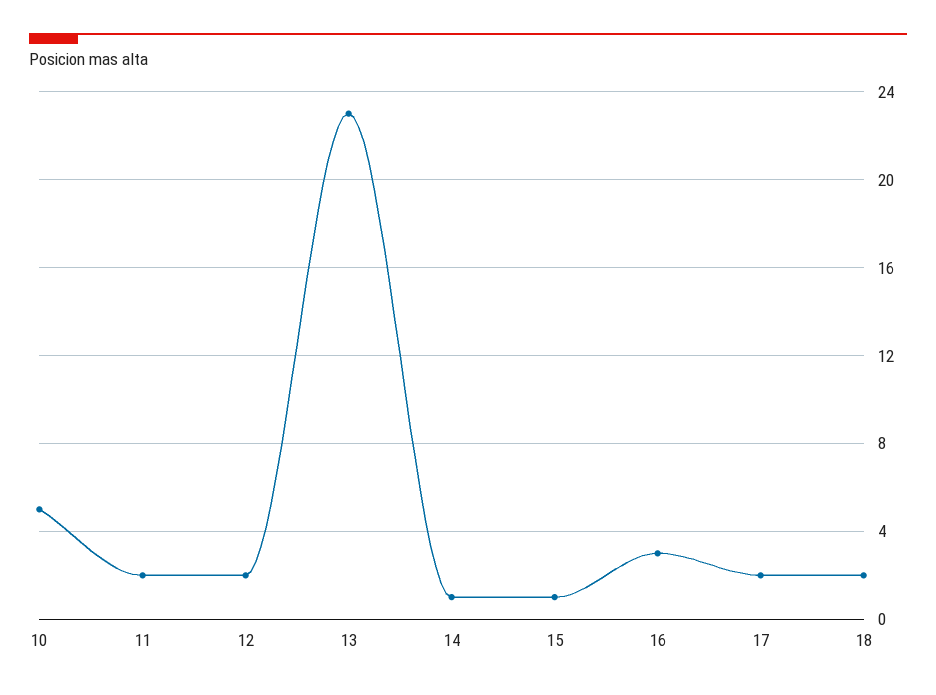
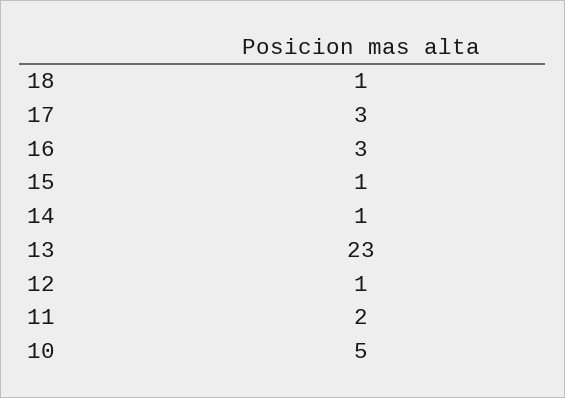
12: 2 -> 1
17: 2 -> 3
18: 2 -> 1

